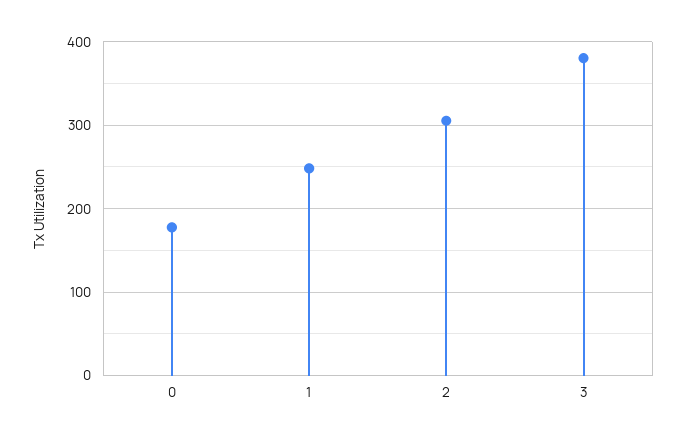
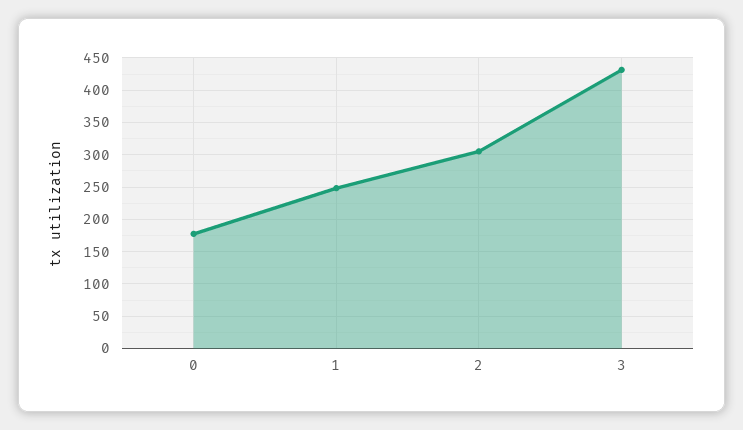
3: 380 -> 430

